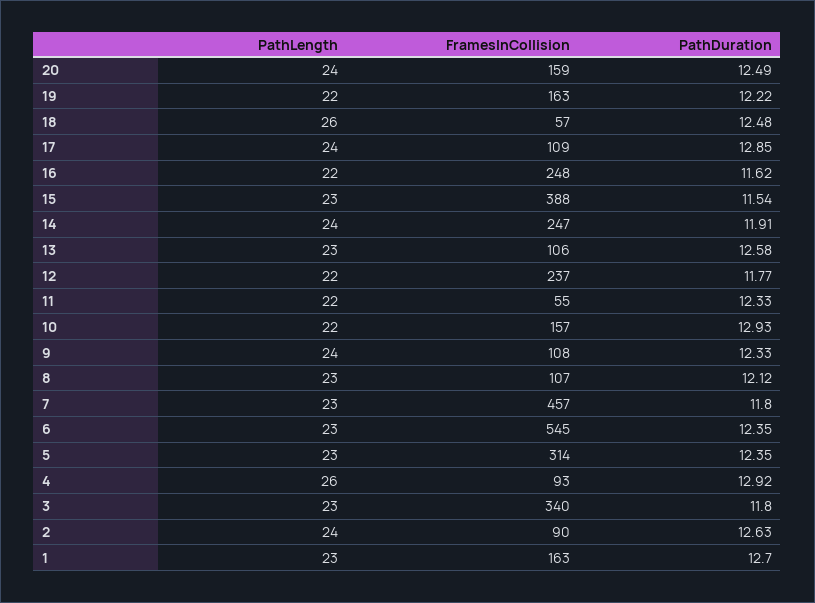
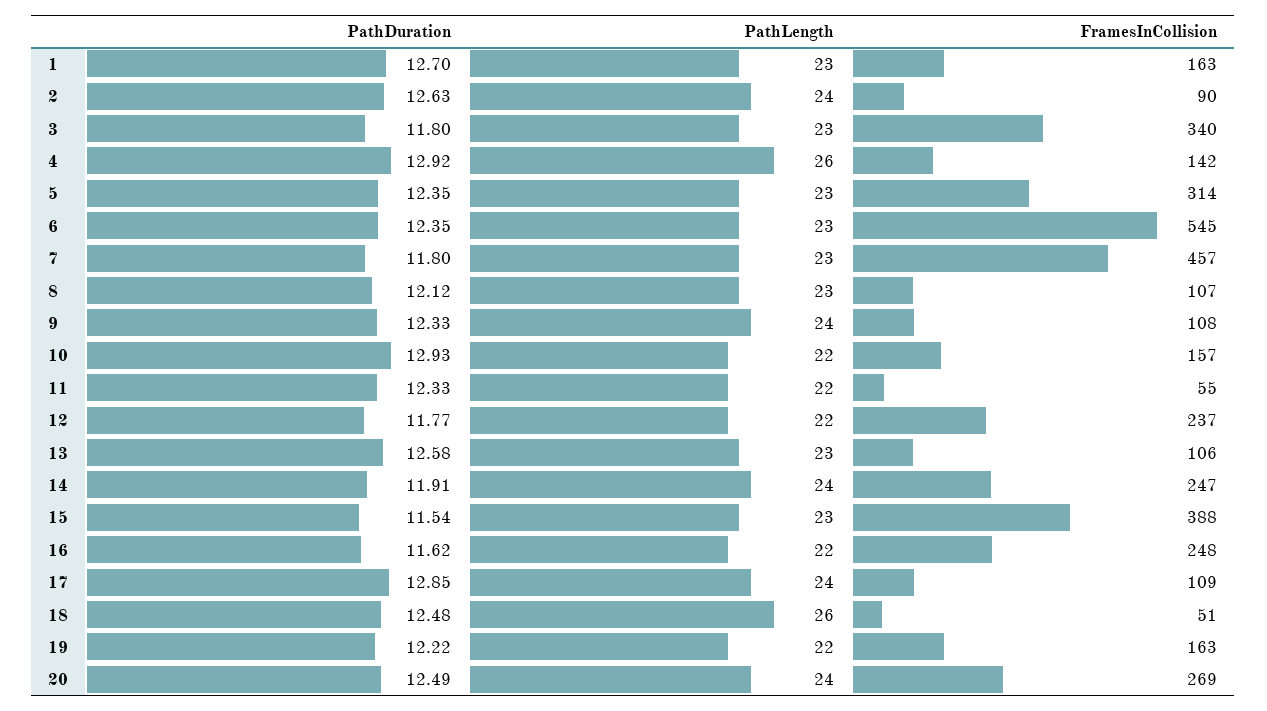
FramesInCollision, 20: 159 -> 269
FramesInCollision, 18: 57 -> 51
FramesInCollision, 4: 93 -> 142

